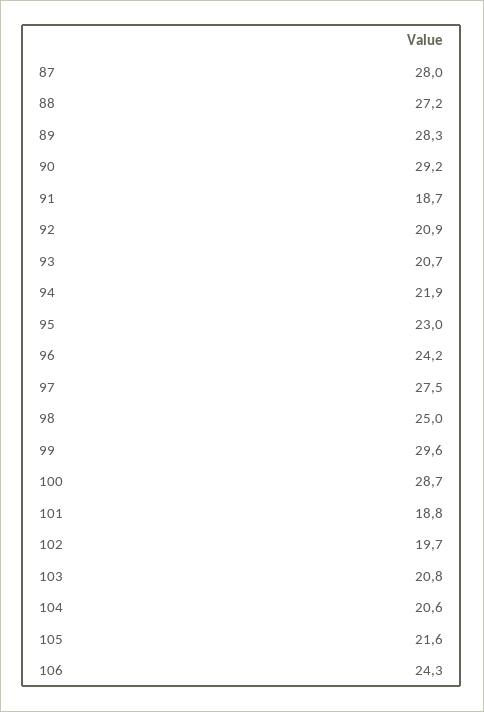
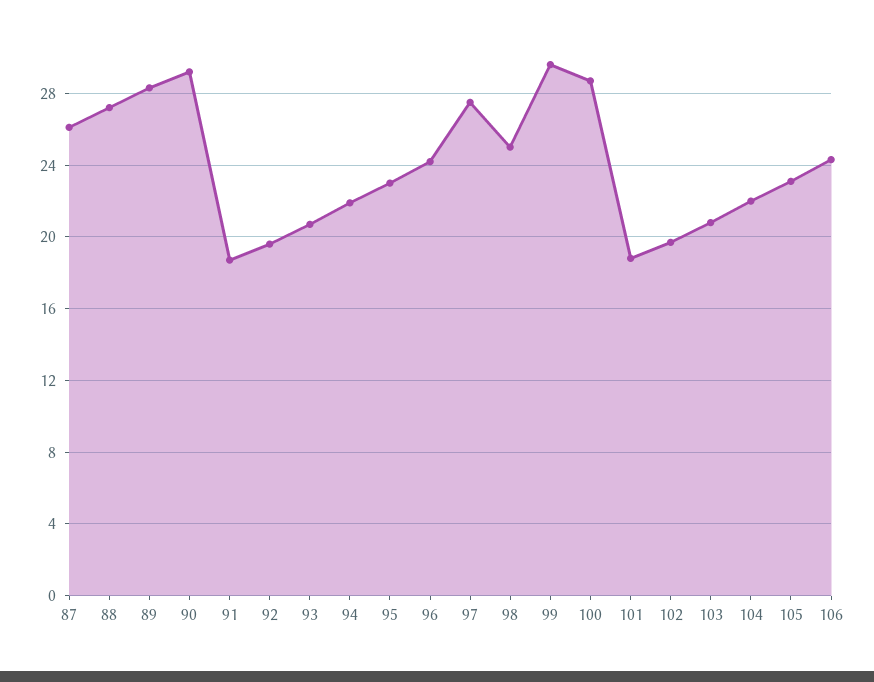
87: 28 -> 26
92: 20.9 -> 19.5
104: 20.6 -> 22
105: 21.6 -> 23

